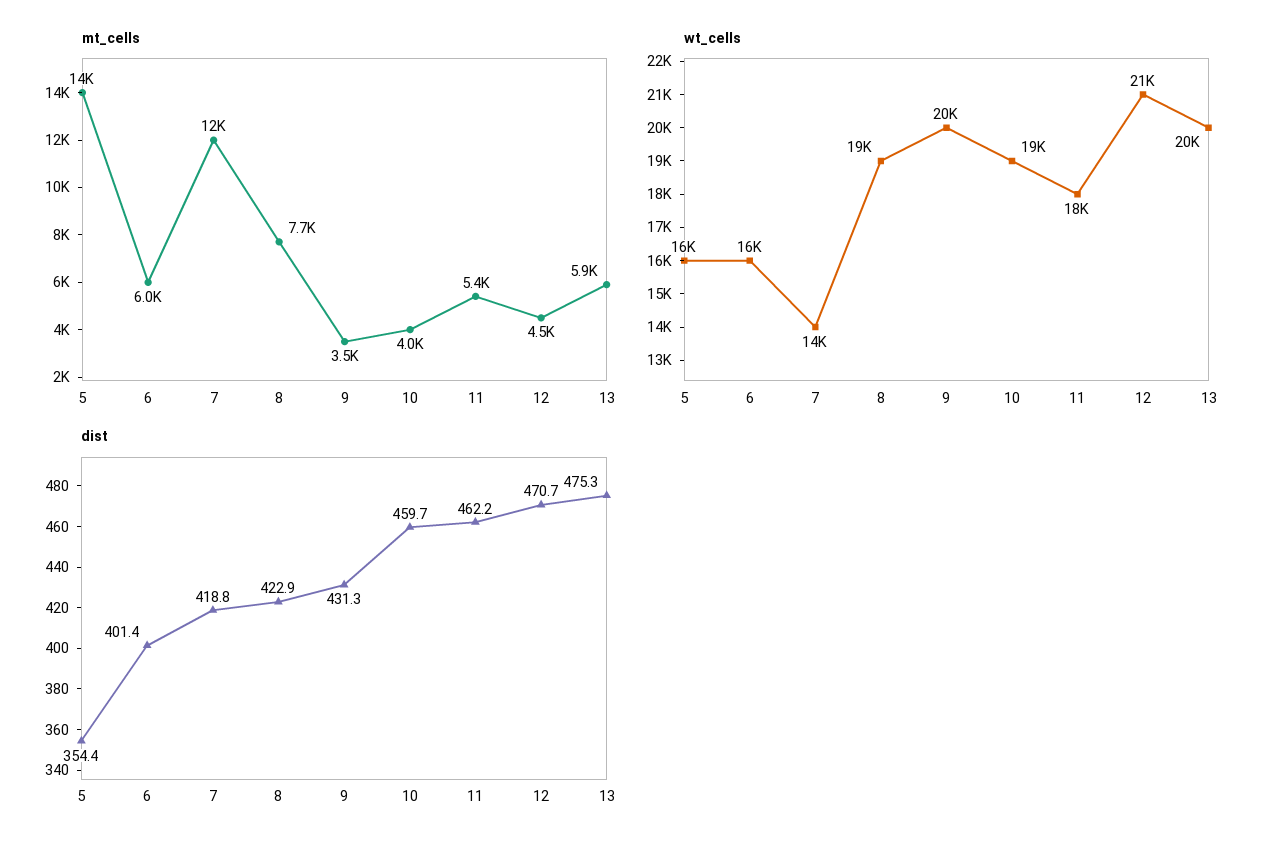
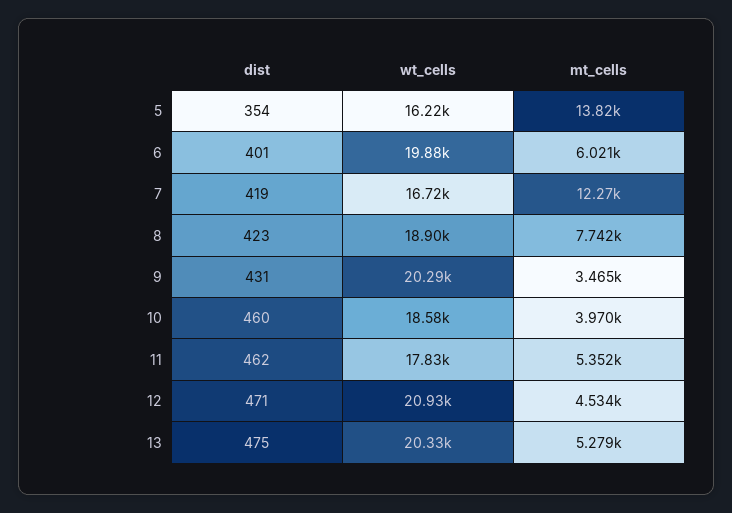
mt_cells, 13: 5900 -> 5279
wt_cells, 6: 16000 -> 19880
wt_cells, 7: 14000 -> 16720

